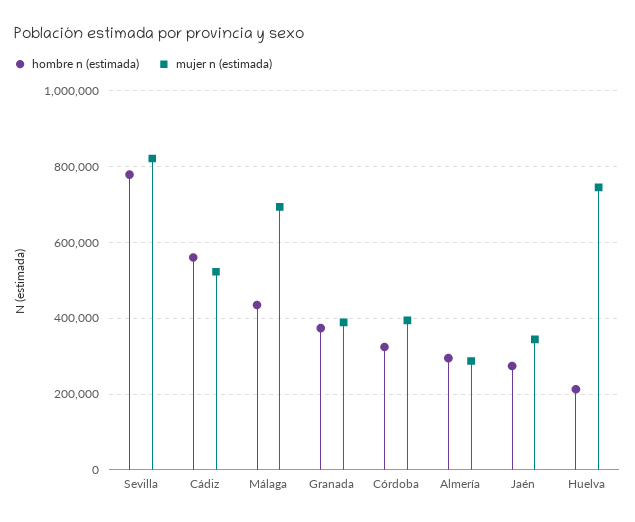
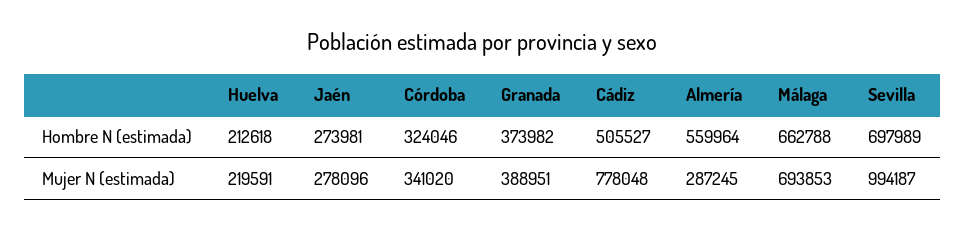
hombre n (estimada), Sevilla: 780000 -> 697989
mujer n (estimada), Sevilla: 820000 -> 994187
hombre n (estimada), Cádiz: 560000 -> 505527
mujer n (estimada), Cádiz: 520000 -> 778048
hombre n (estimada), Málaga: 440000 -> 662788
mujer n (estimada), Córdoba: 400000 -> 341020
hombre n (estimada), Almería: 300000 -> 559964
mujer n (estimada), Jaén: 340000 -> 278096
mujer n (estimada), Huelva: 740000 -> 219591

